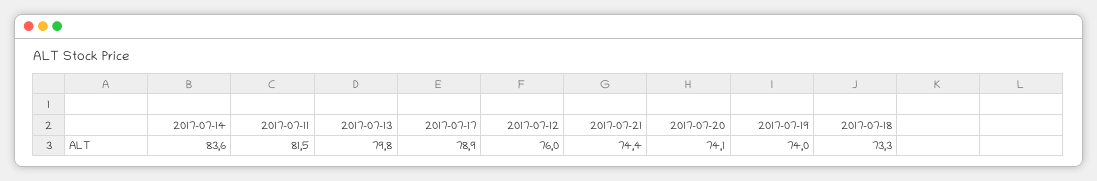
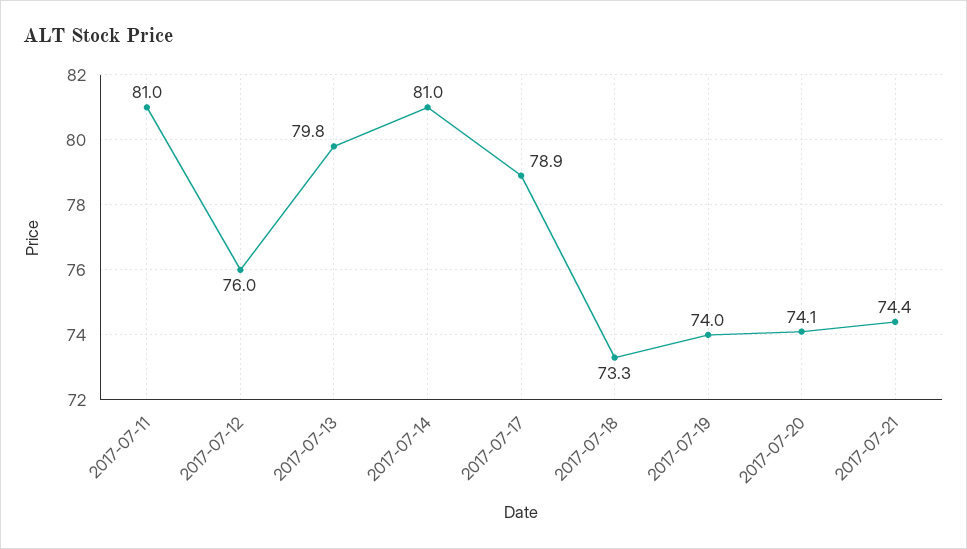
2017-07-14: 83.6 -> 81
2017-07-11: 81.5 -> 81

